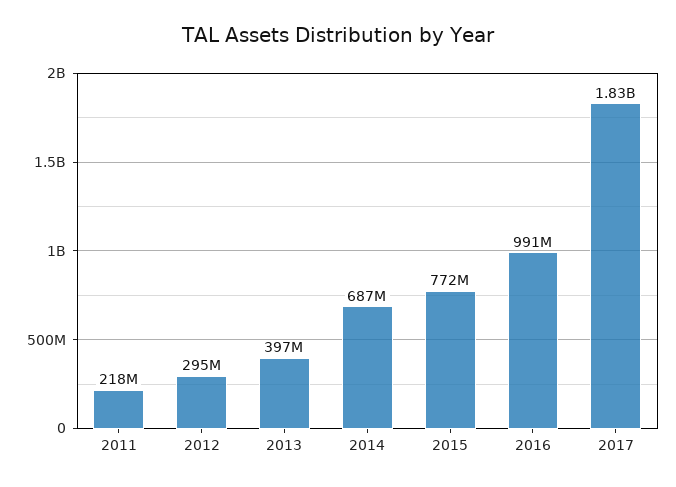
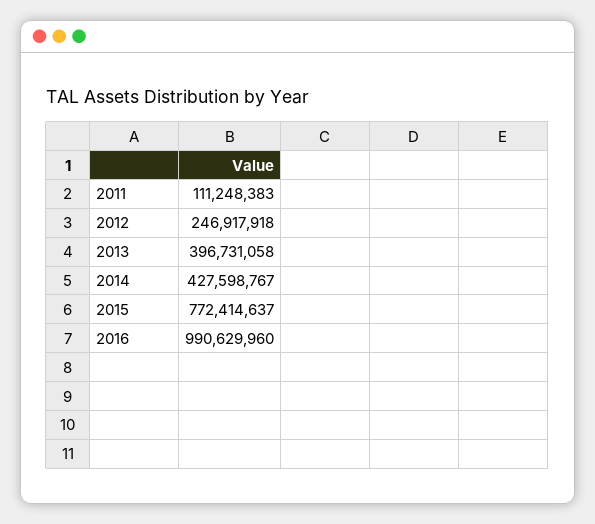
2011: 218000000 -> 111248383
2012: 295000000 -> 246917918
2014: 687000000 -> 427598767
2017: 1830000000 -> none

